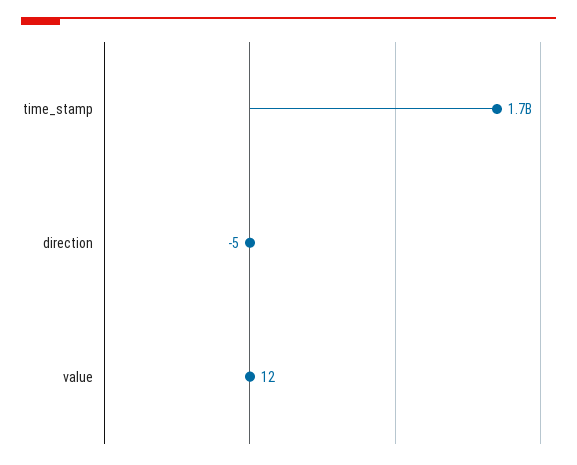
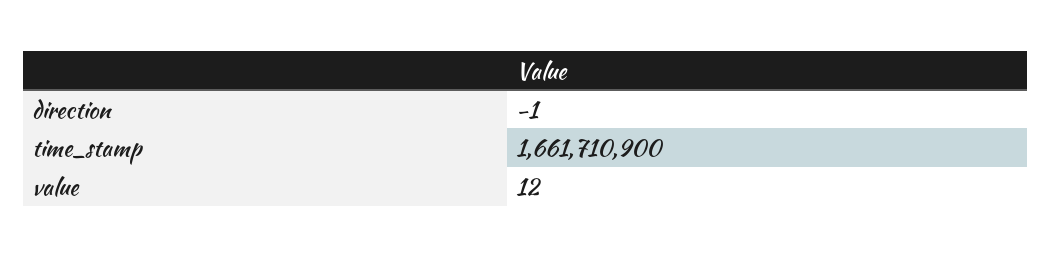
direction: -5 -> -1

